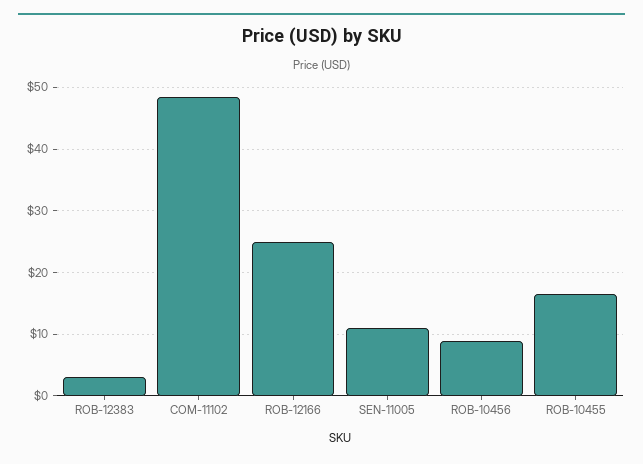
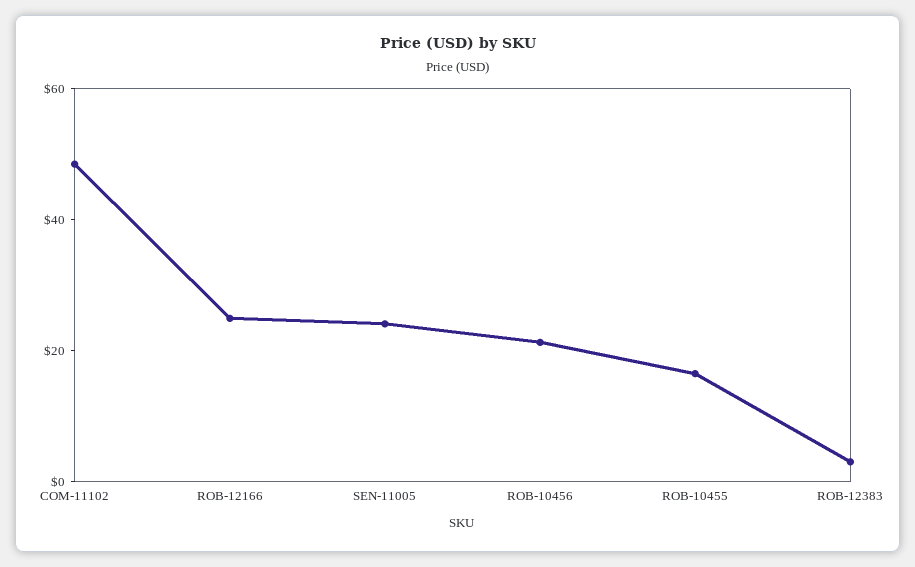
SEN-11005: 11 -> 25
ROB-10456: 9 -> 20

